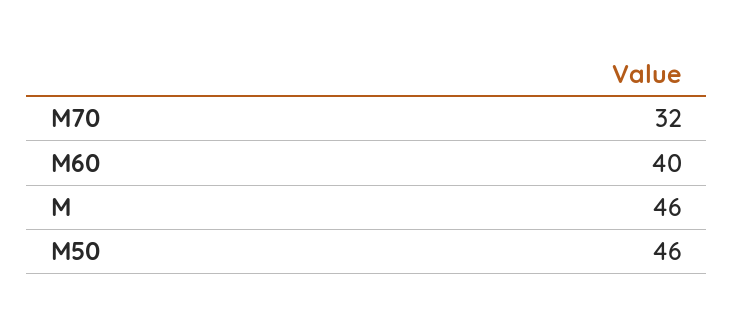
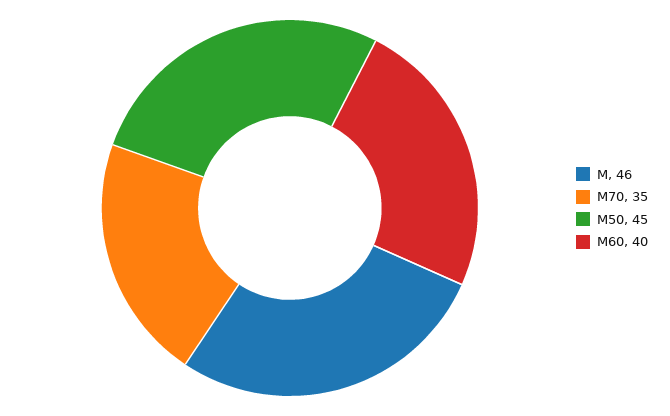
M70: 32 -> 35
M50: 46 -> 45

